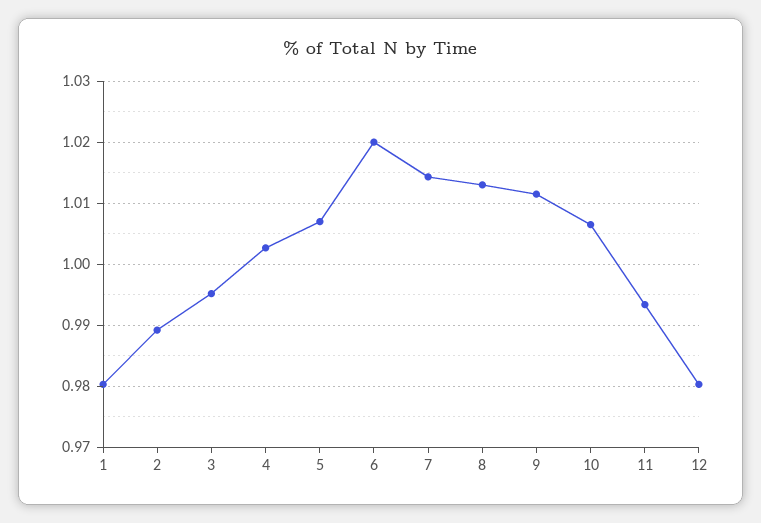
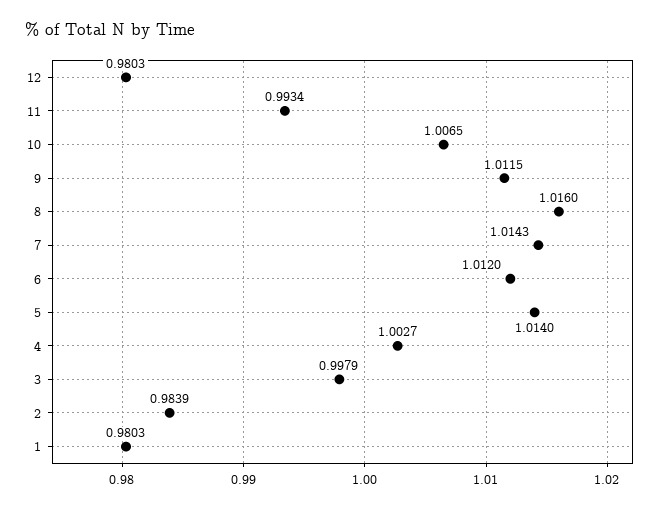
2: 0.989 -> 0.9839
3: 0.995 -> 0.9979
5: 1.007 -> 1.014
6: 1.02 -> 1.012
8: 1.013 -> 1.016

